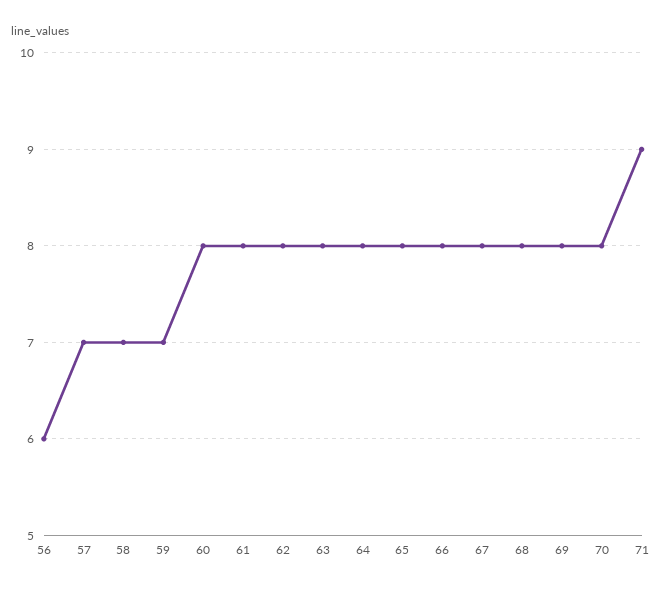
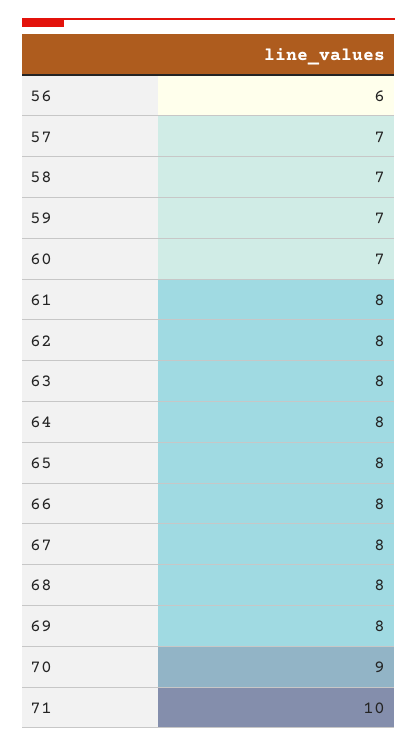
60: 8 -> 7
70: 8 -> 9
71: 9 -> 10

